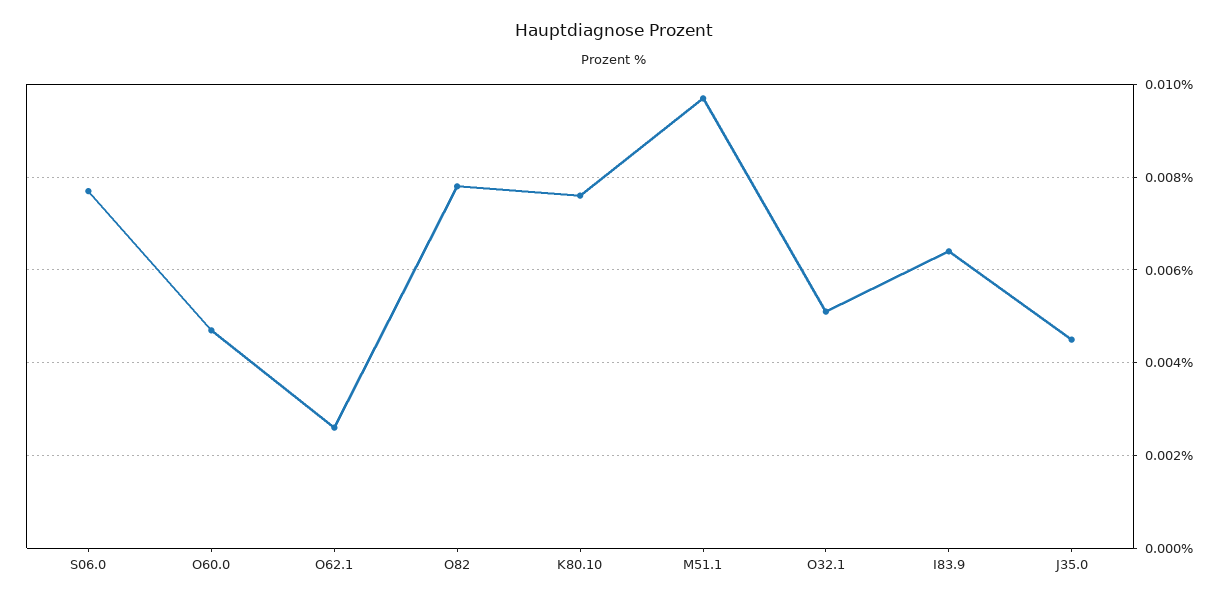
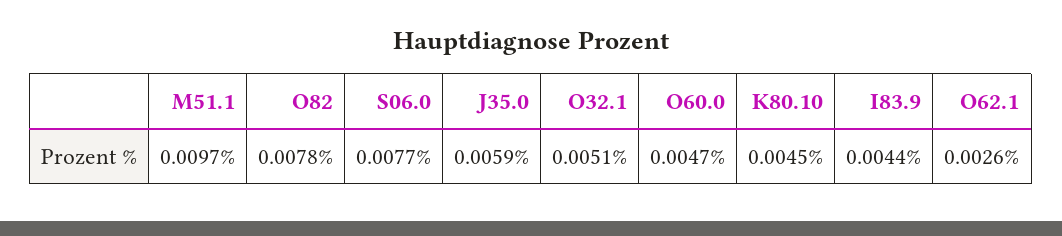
K80.10: 0.0075 -> 0.0045
I83.9: 0.0065 -> 0.0044
J35.0: 0.0045 -> 0.0059

